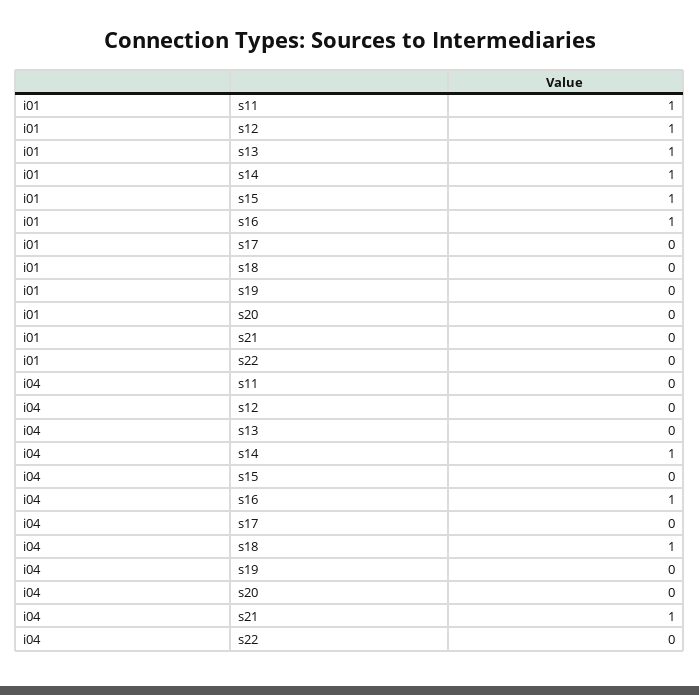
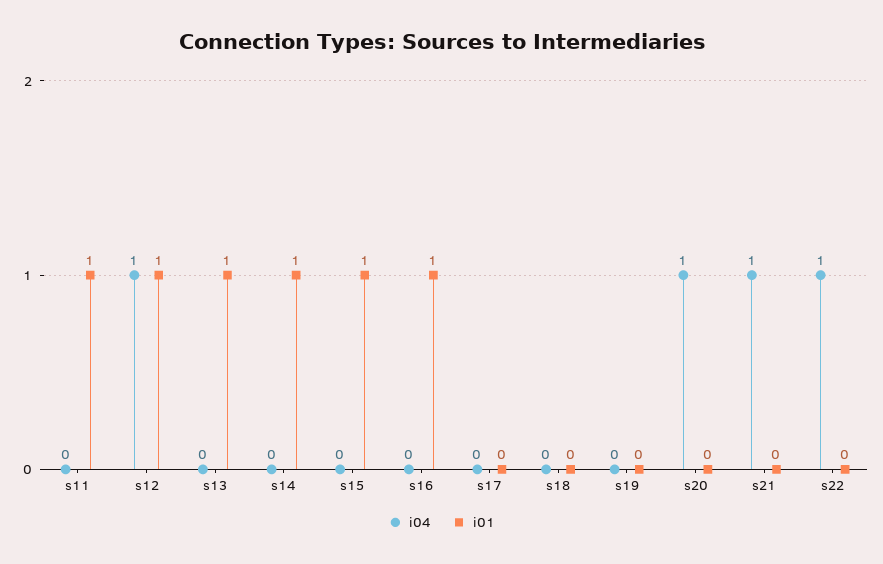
i04, s12: 0 -> 1
i04, s14: 1 -> 0
i04, s16: 1 -> 0
i04, s18: 1 -> 0
i04, s20: 0 -> 1
i04, s22: 0 -> 1

